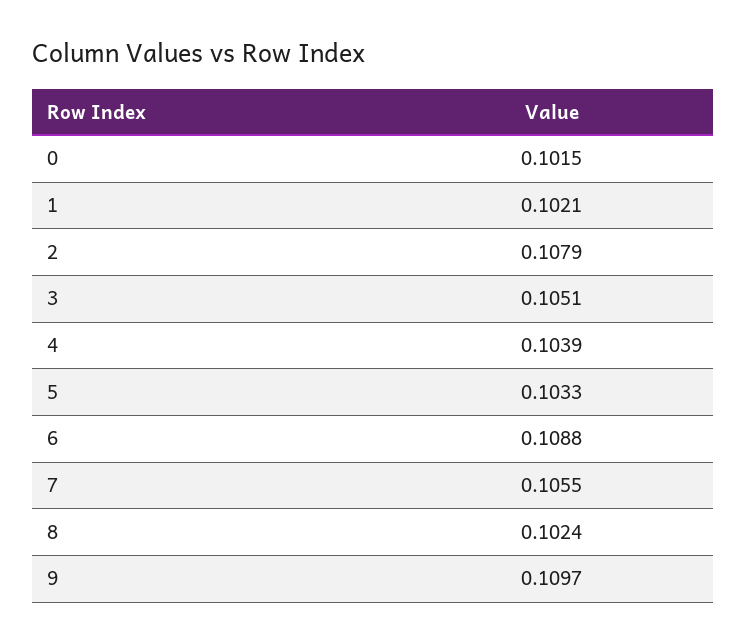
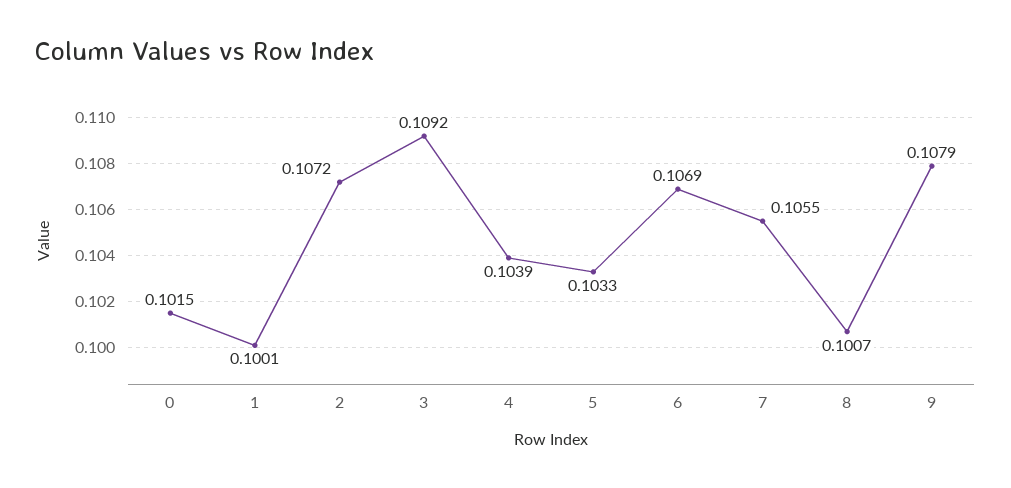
1: 0.1021 -> 0.1001
2: 0.1079 -> 0.1072
3: 0.1051 -> 0.1092
6: 0.1088 -> 0.1069
8: 0.1024 -> 0.1007
9: 0.1097 -> 0.1079

